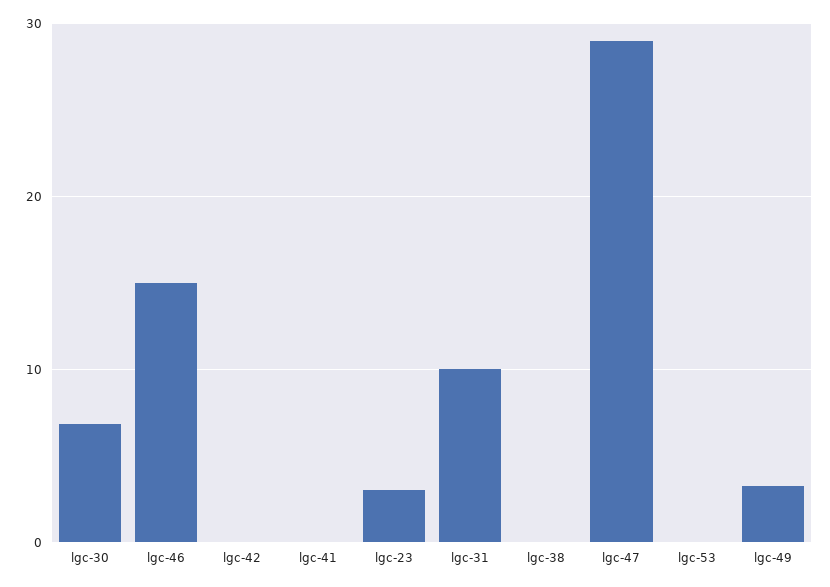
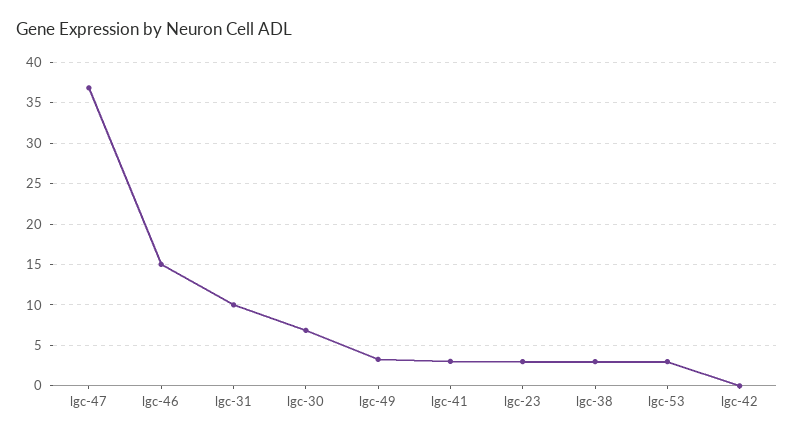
lgc-41: 0 -> 3
lgc-38: 0 -> 3
lgc-47: 29 -> 37
lgc-53: 0 -> 3

